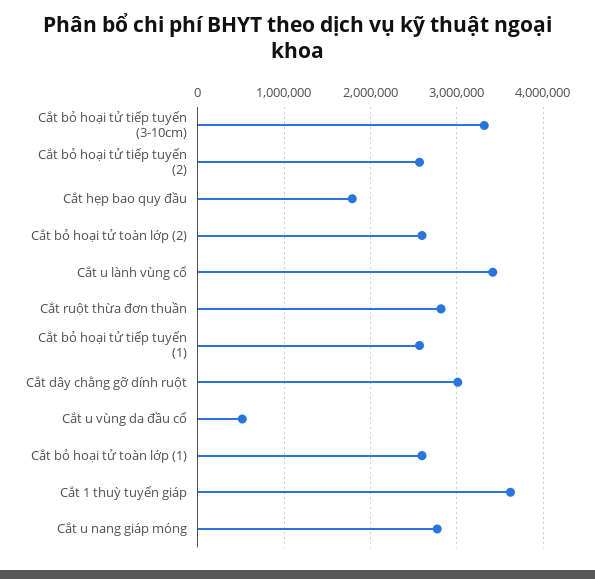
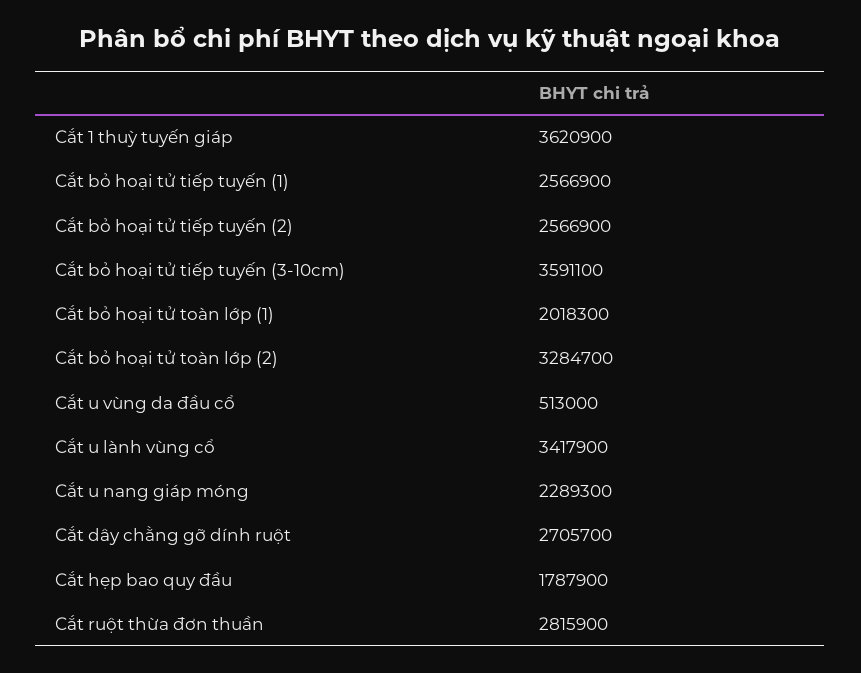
Cắt bỏ hoại tử tiếp tuyến (3-10cm): 3300000 -> 3591100
Cắt bỏ hoại tử toàn lớp (2): 2600000 -> 3284700
Cắt dây chằng gỡ dính ruột: 3000000 -> 2705700
Cắt bỏ hoại tử toàn lớp (1): 2600000 -> 2018300
Cắt u nang giáp móng: 2800000 -> 2289300

